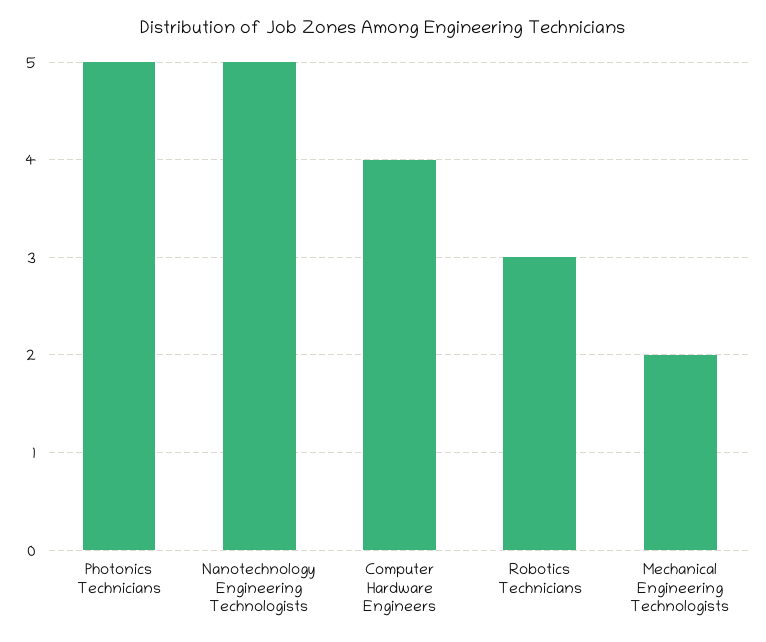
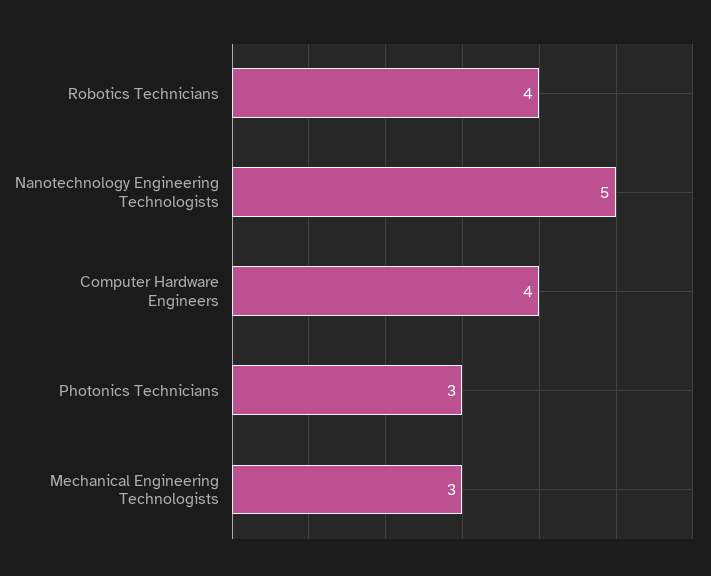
Photonics Technicians: 5 -> 3
Robotics Technicians: 3 -> 4
Mechanical Engineering Technologists: 2 -> 3

